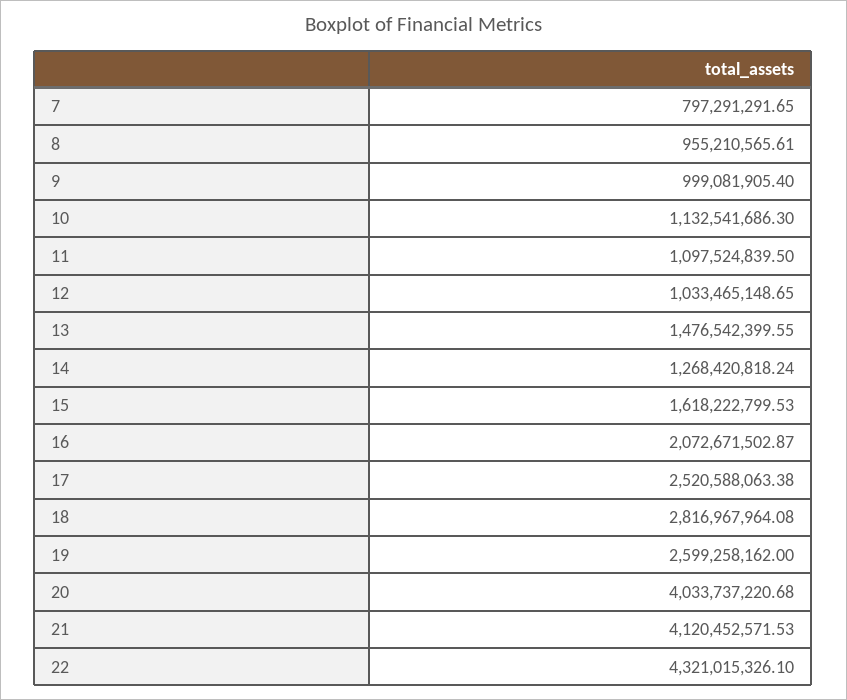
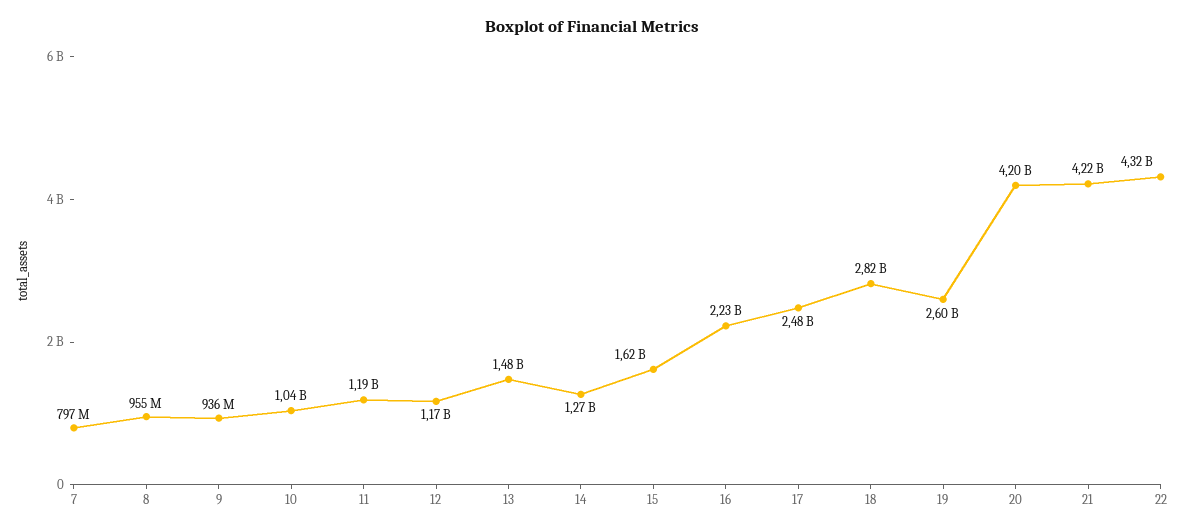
9: 999081905.4 -> 936000000
10: 1132541686.3 -> 1040000000
11: 1097524839.5 -> 1190000000
12: 1033465148.65 -> 1170000000
16: 2072671502.87 -> 2230000000
17: 2520588063.38 -> 2480000000
20: 4033737220.68 -> 4200000000
21: 4120452571.53 -> 4220000000

